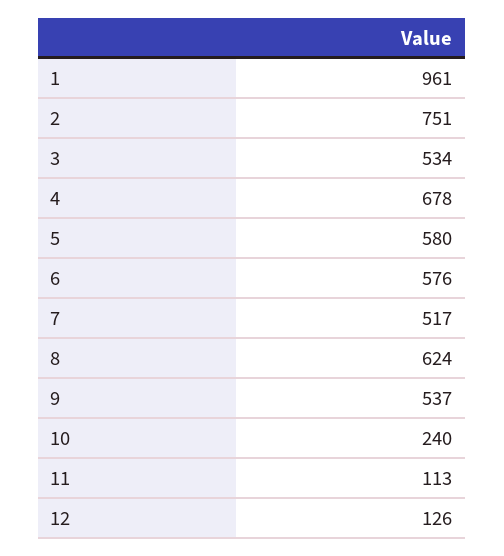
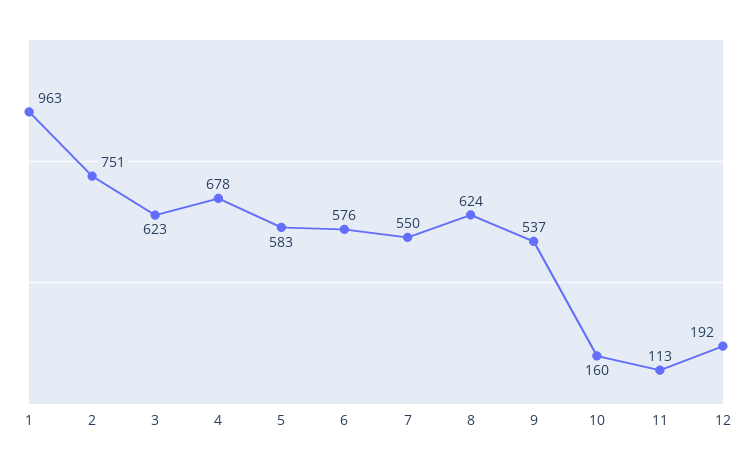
1: 961 -> 963
3: 534 -> 623
5: 580 -> 583
7: 517 -> 550
10: 240 -> 160
12: 126 -> 192

